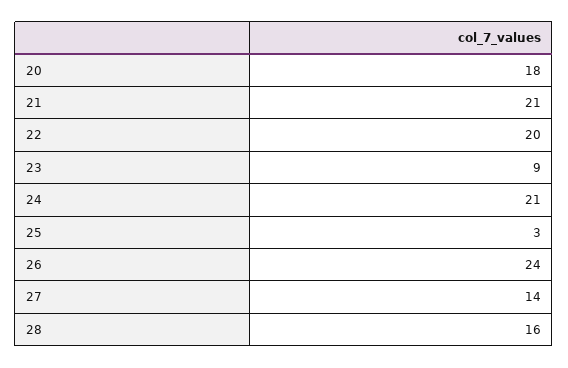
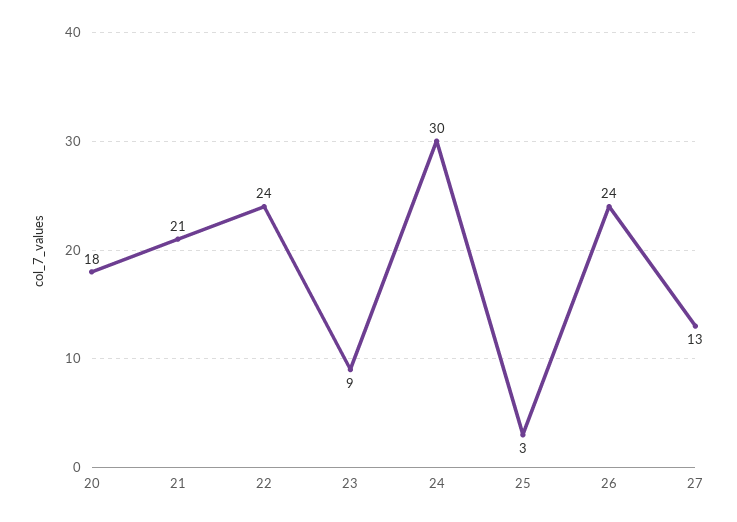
22: 20 -> 24
24: 21 -> 30
27: 14 -> 13
28: 16 -> none

